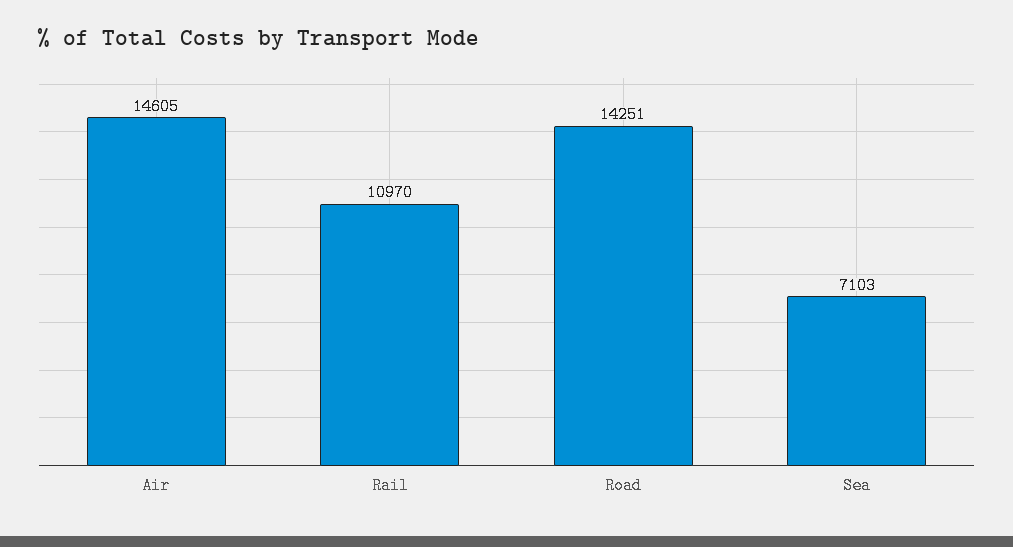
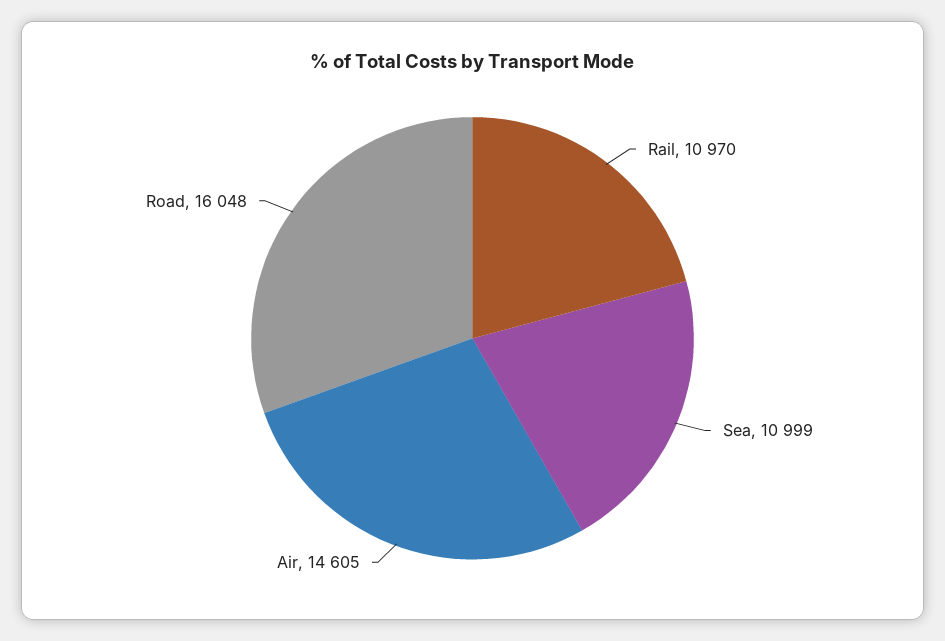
Road: 14251 -> 16048
Sea: 7103 -> 10999

